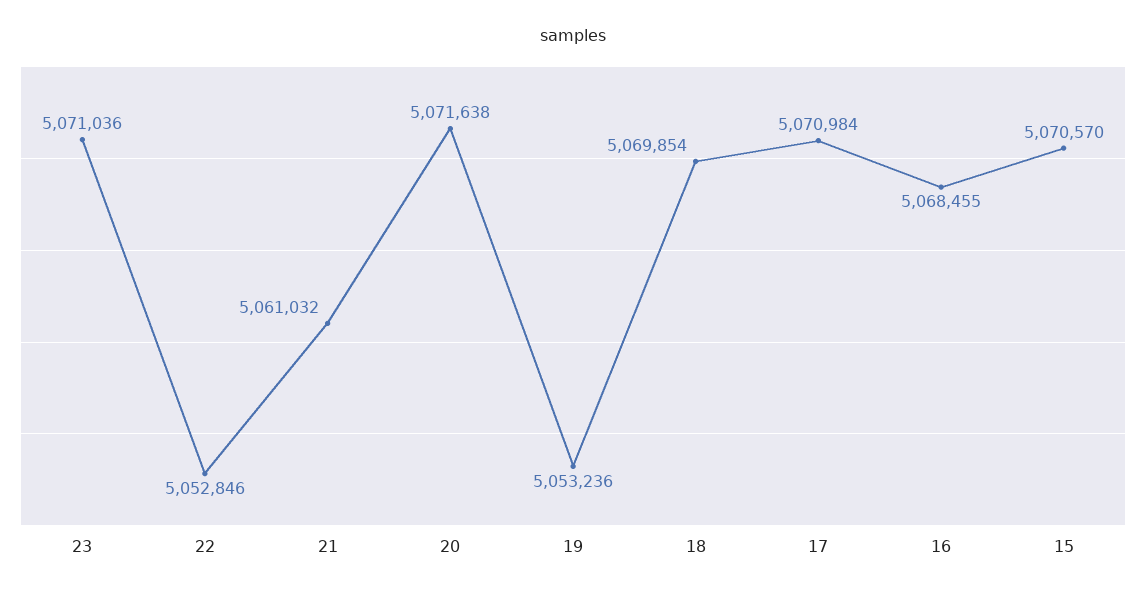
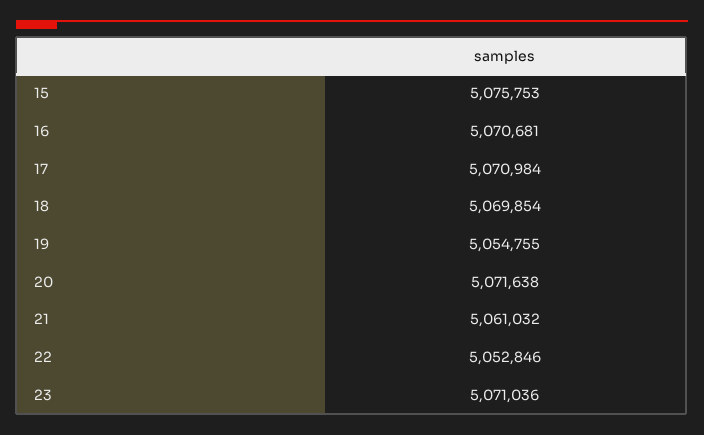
19: 5053236 -> 5054755
16: 5068455 -> 5070681
15: 5070570 -> 5075753

